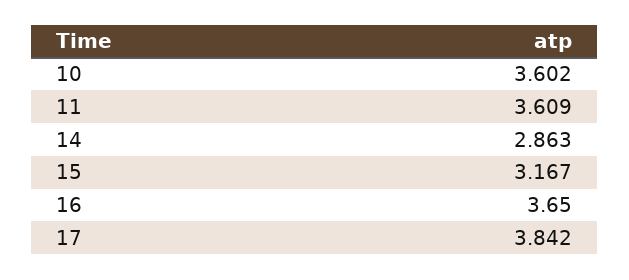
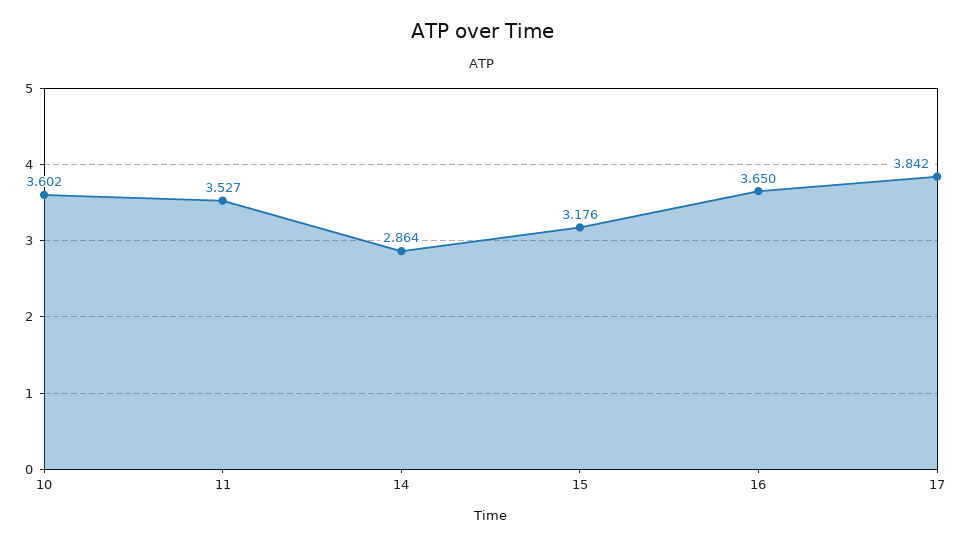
11: 3.609 -> 3.527
14: 2.863 -> 2.864
15: 3.167 -> 3.176

